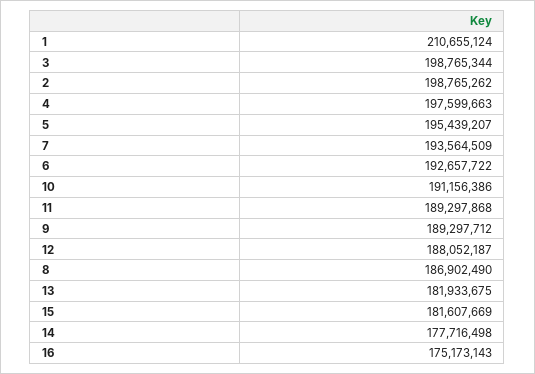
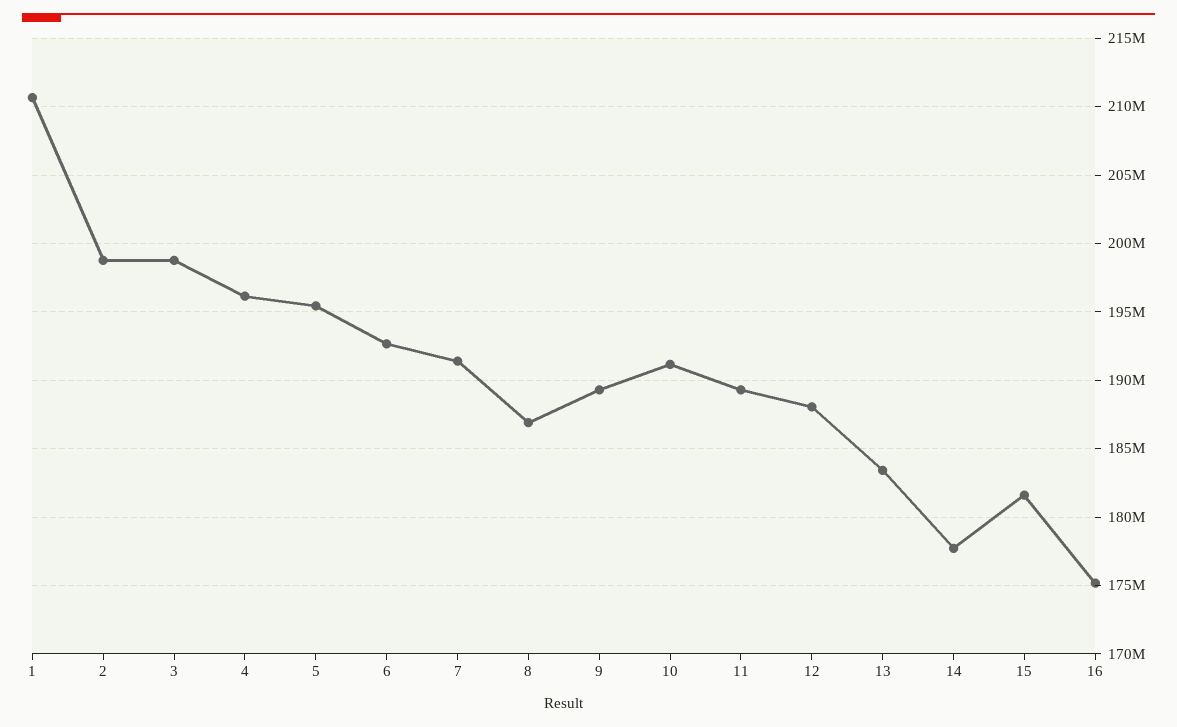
4: 197599663 -> 196000000
7: 193564509 -> 191500000
13: 181933675 -> 183500000

